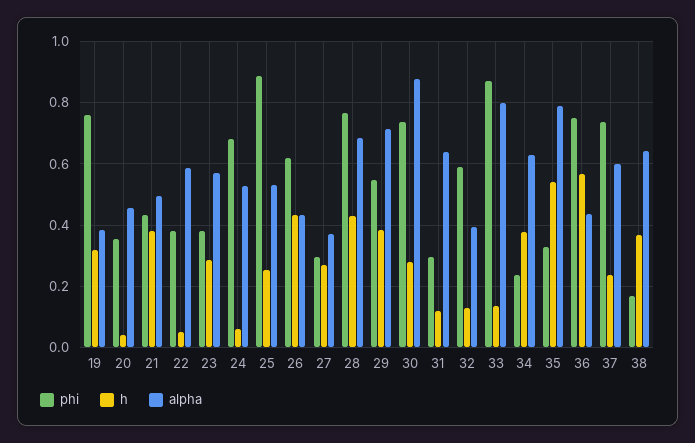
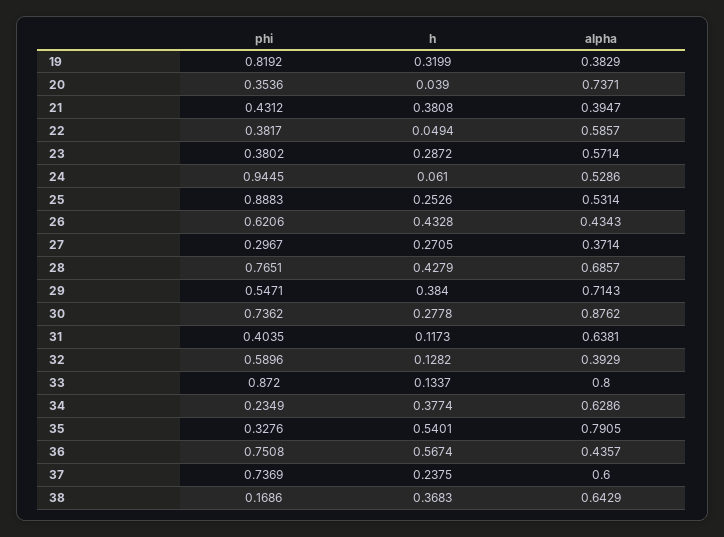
phi, 19: 0.76 -> 0.8192
alpha, 20: 0.46 -> 0.7371
alpha, 21: 0.5 -> 0.3947
phi, 24: 0.68 -> 0.9445
phi, 31: 0.3 -> 0.4035

